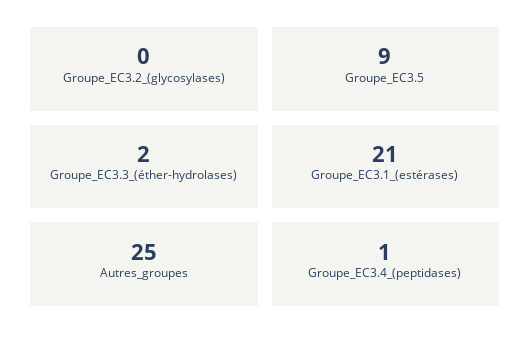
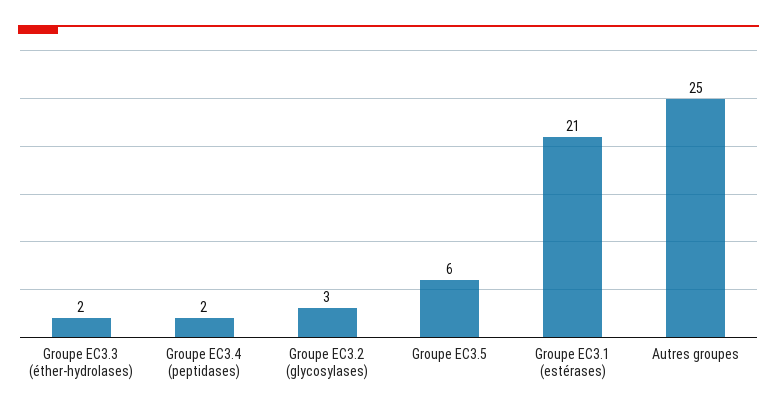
Groupe_EC3.2_(glycosylases): 0 -> 3
Groupe_EC3.5: 9 -> 6
Groupe_EC3.4_(peptidases): 1 -> 2

